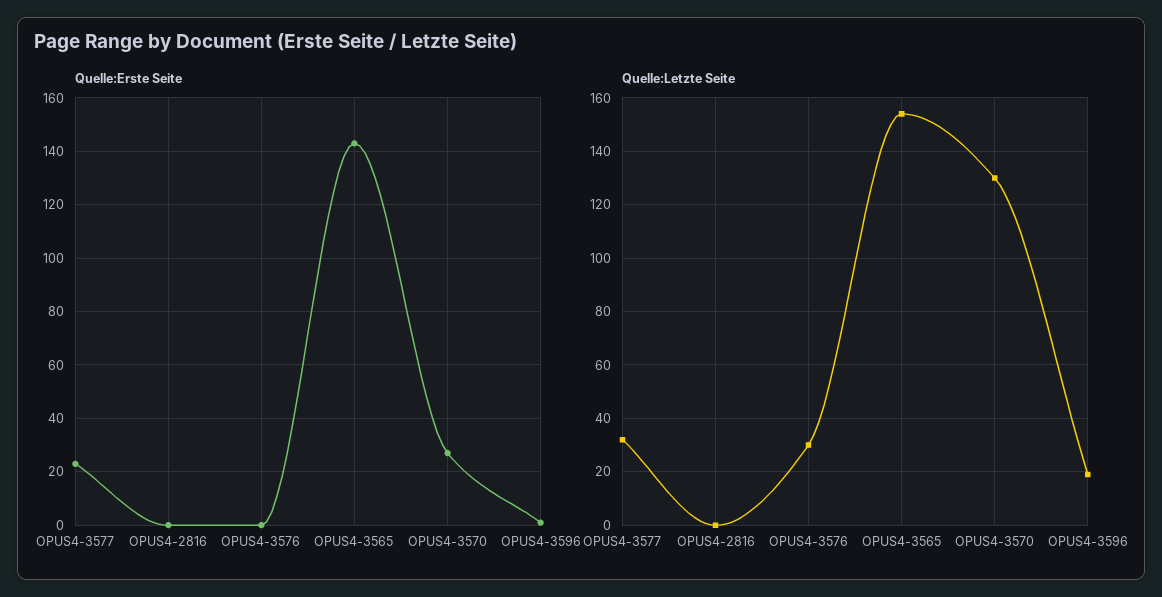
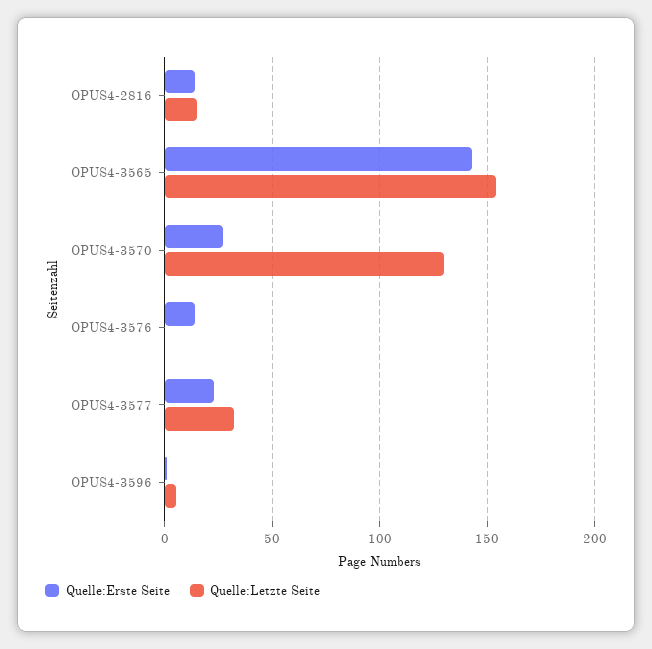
Quelle:Erste Seite, OPUS4-2816: 0 -> 15
Quelle:Erste Seite, OPUS4-3576: 0 -> 15
Quelle:Letzte Seite, OPUS4-2816: 0 -> 15
Quelle:Letzte Seite, OPUS4-3576: 30 -> 0
Quelle:Letzte Seite, OPUS4-3596: 20 -> 5

